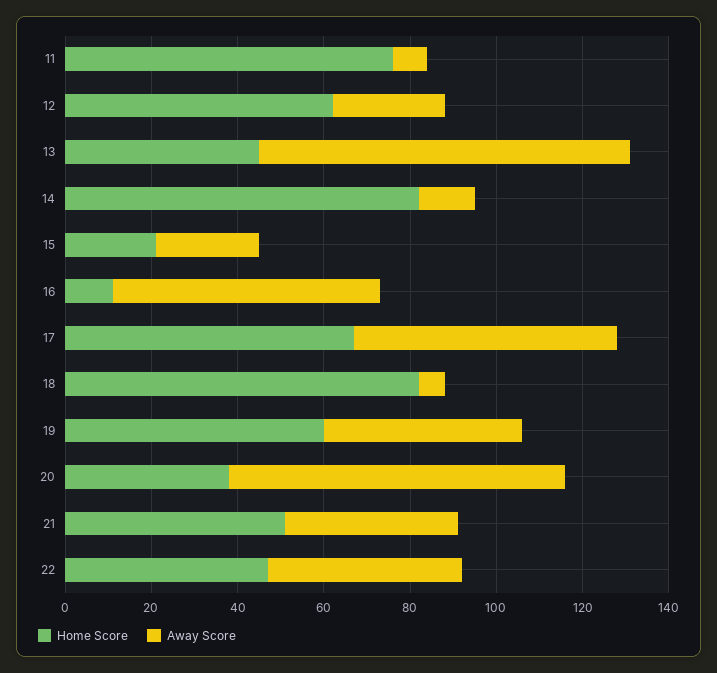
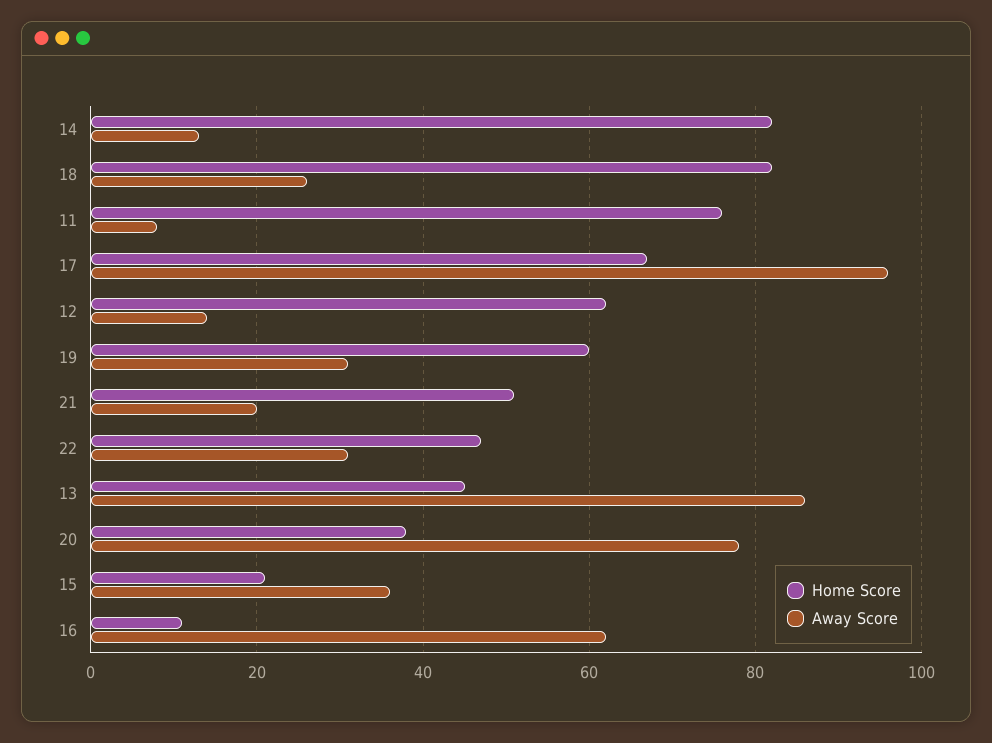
Away Score, 12: 25 -> 15
Away Score, 15: 25 -> 35
Away Score, 17: 60 -> 95
Away Score, 18: 5 -> 25
Away Score, 19: 45 -> 30
Away Score, 21: 40 -> 20
Away Score, 22: 45 -> 30

